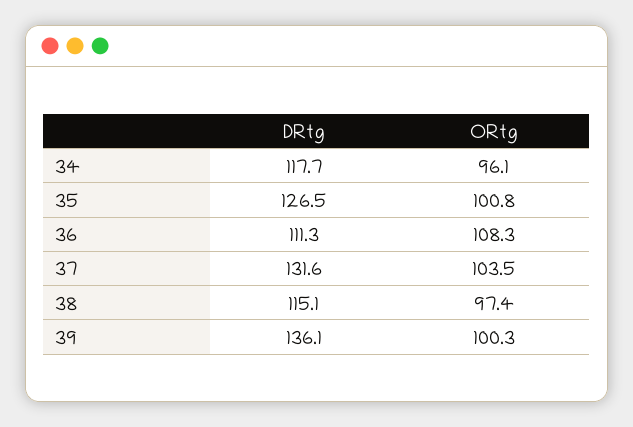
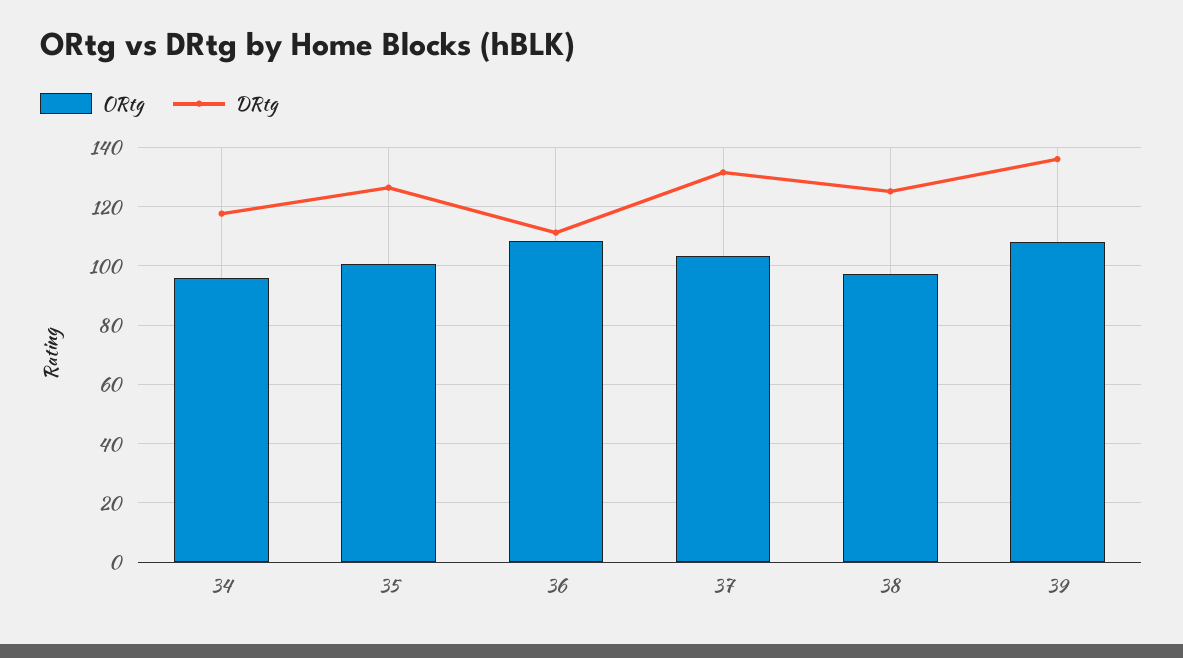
DRtg, 38: 115.1 -> 125
ORtg, 39: 100.3 -> 107.5

